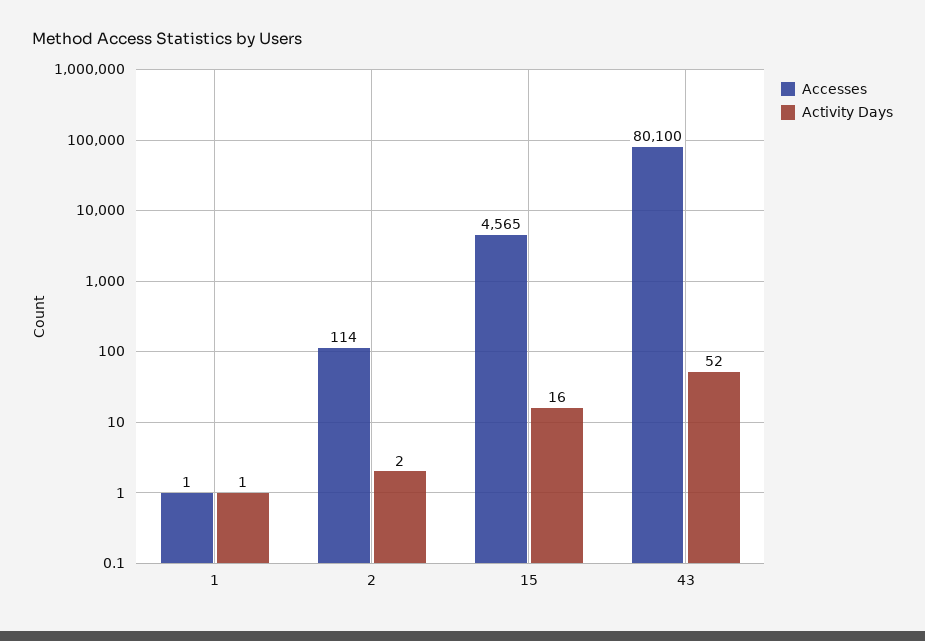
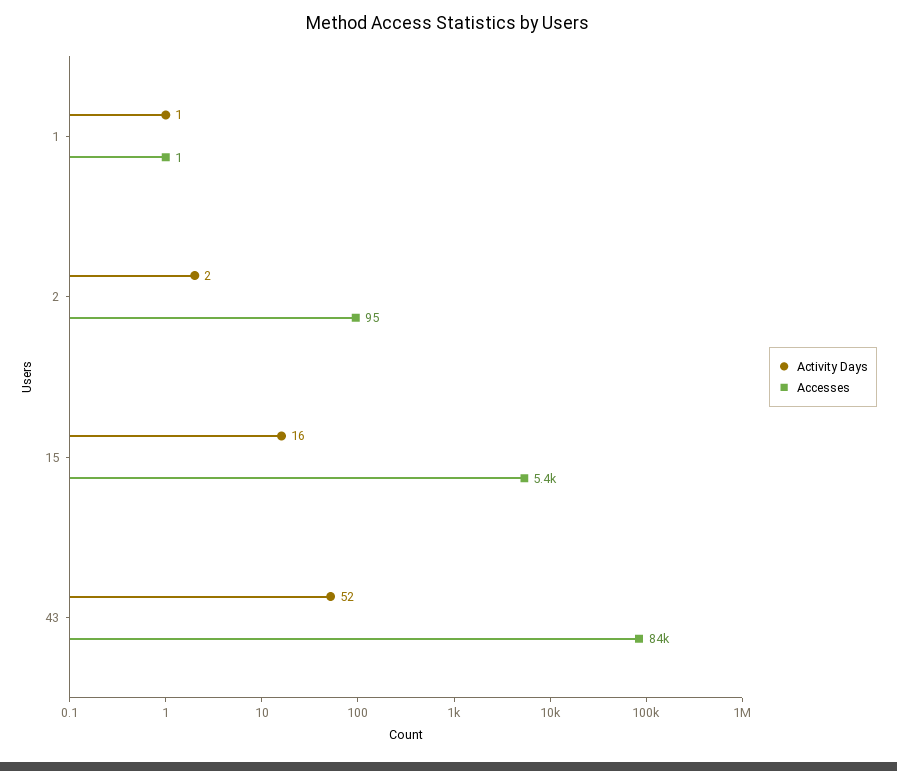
Accesses, 2: 114 -> 95
Accesses, 15: 4565 -> 5400
Accesses, 43: 80100 -> 84000

